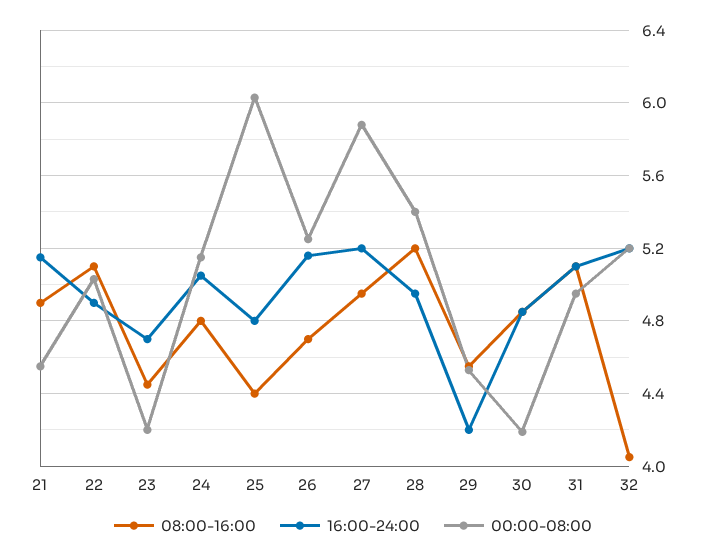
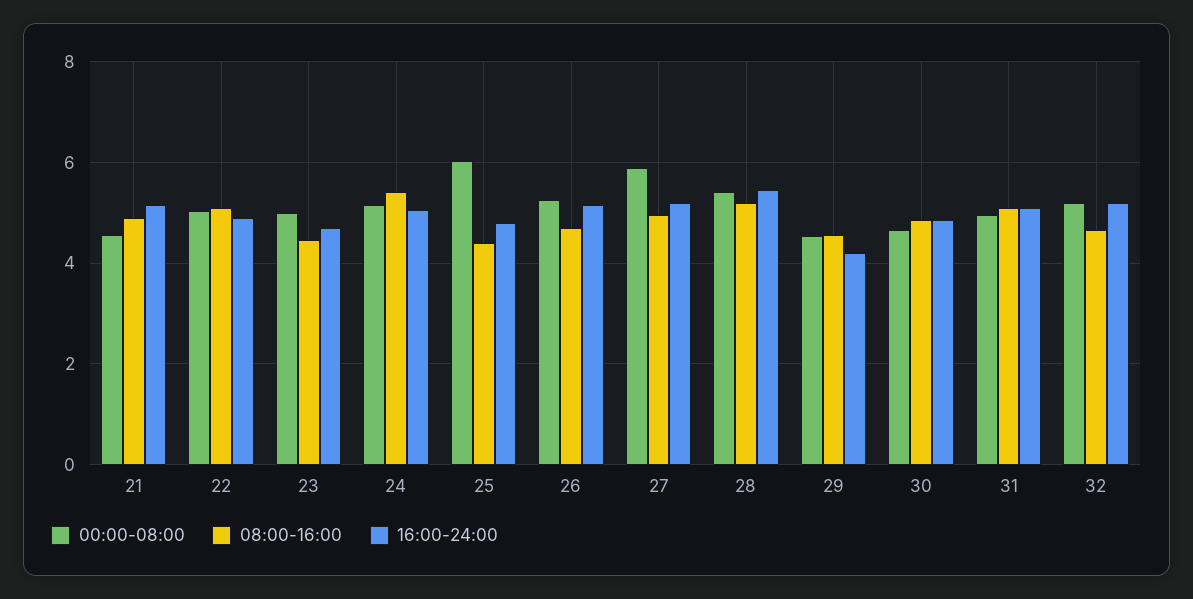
00:00-08:00, 23: 4.2 -> 5
08:00-16:00, 24: 4.8 -> 5.4
16:00-24:00, 28: 4.95 -> 5.4
00:00-08:00, 30: 4.2 -> 4.6
08:00-16:00, 32: 4.05 -> 4.6

